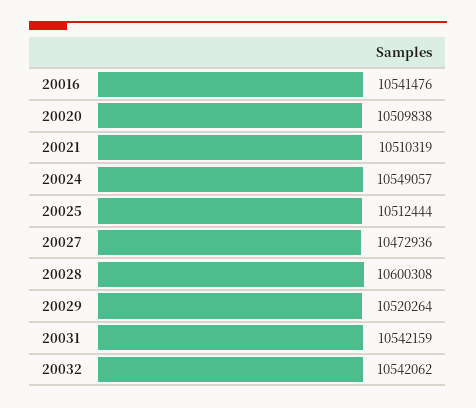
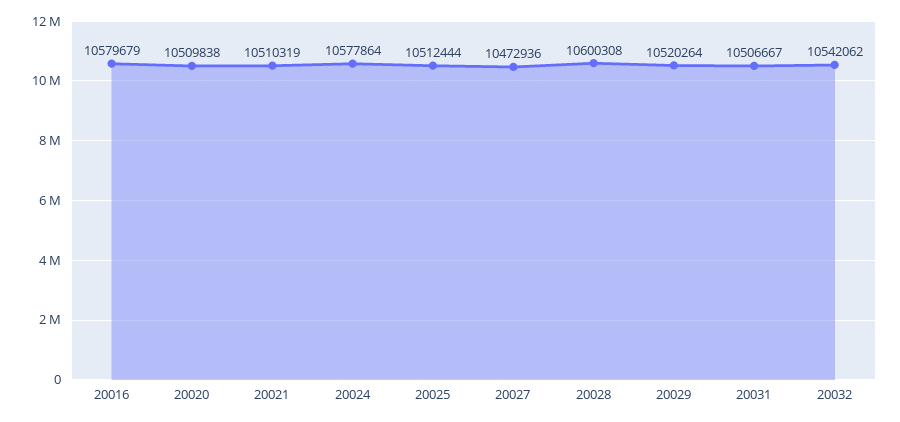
20016: 10541476 -> 10579679
20024: 10549057 -> 10577864
20031: 10542159 -> 10506667

